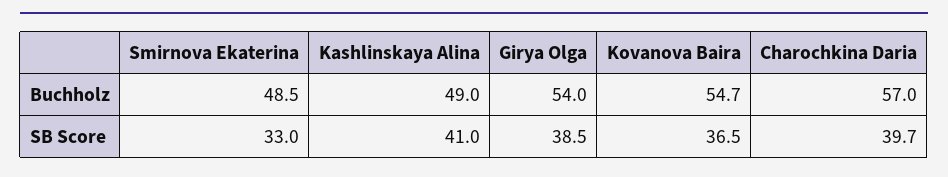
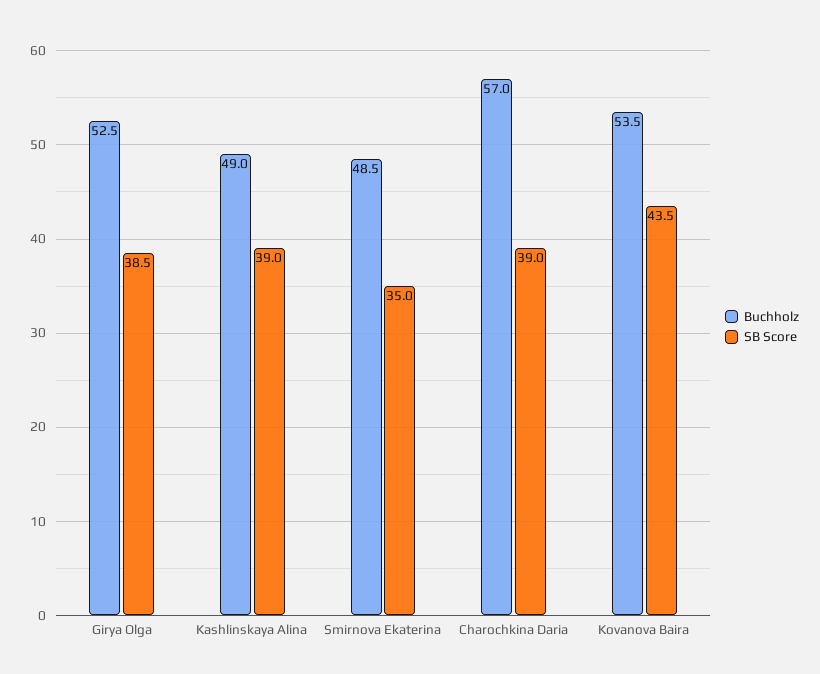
Buchholz, Girya Olga: 54 -> 52.5
Buchholz, Kovanova Baira: 54.7 -> 53.5
SB Score, Smirnova Ekaterina: 33 -> 35
SB Score, Kashlinskaya Alina: 41 -> 39
SB Score, Kovanova Baira: 36.5 -> 43.5
SB Score, Charochkina Daria: 39.7 -> 39

